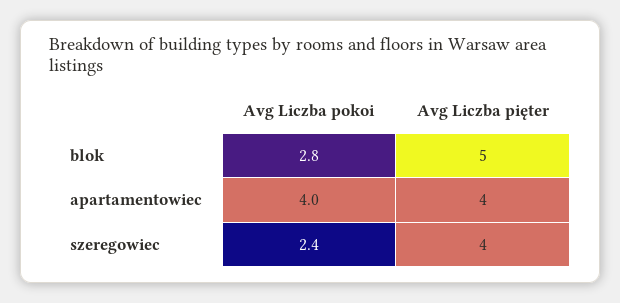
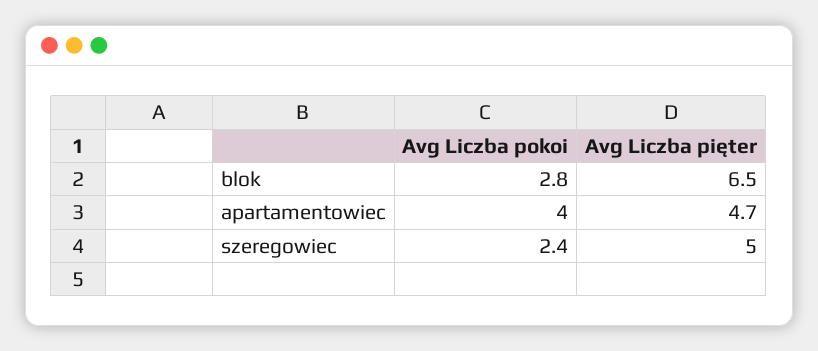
Avg Liczba pięter, blok: 5 -> 6.5
Avg Liczba pięter, apartamentowiec: 4 -> 4.7
Avg Liczba pięter, szeregowiec: 4 -> 5

